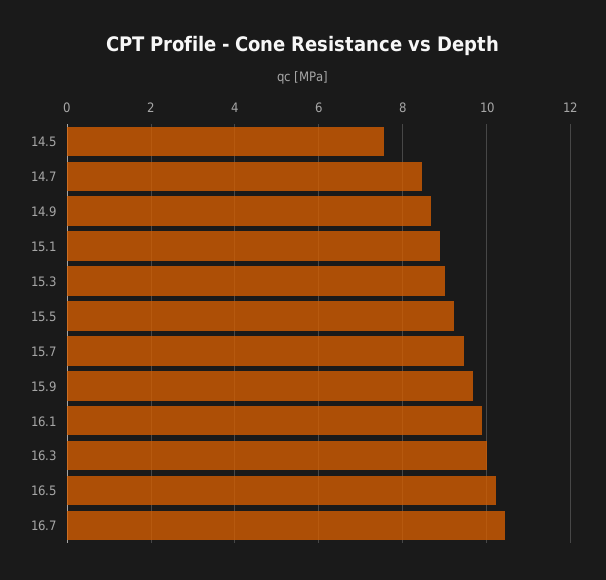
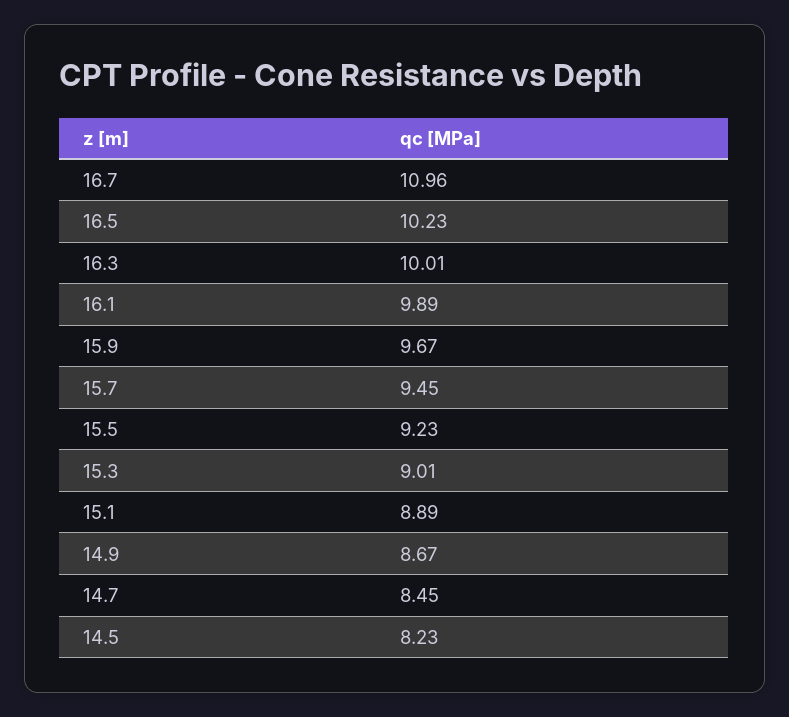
14.5: 7.6 -> 8.23
16.7: 10.4 -> 10.96

